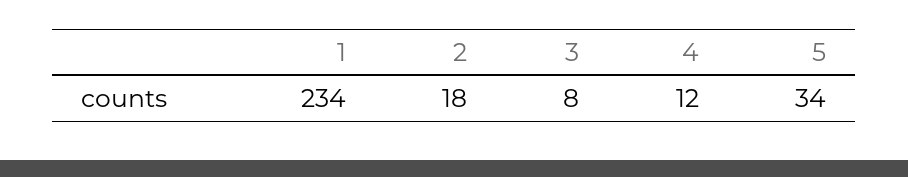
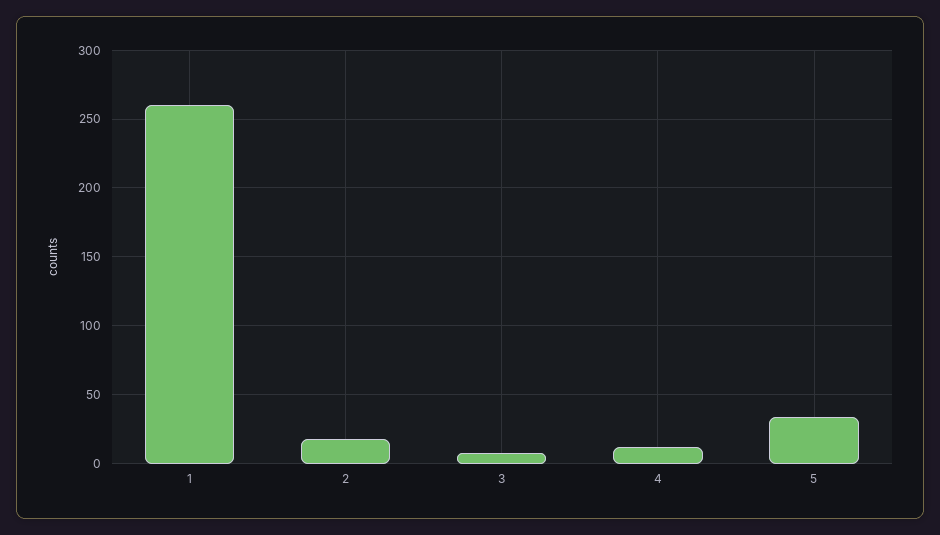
1: 234 -> 260

